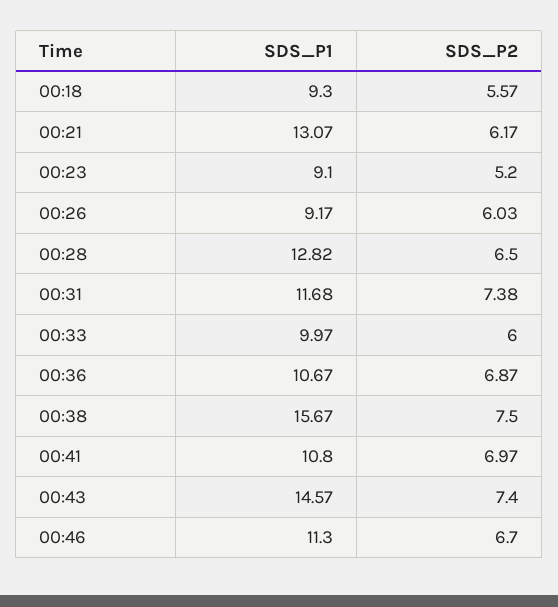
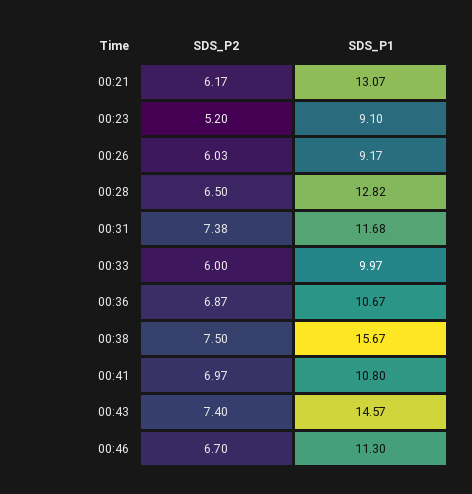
SDS_P1, 00:18: 9.3 -> none
SDS_P2, 00:18: 5.57 -> none

